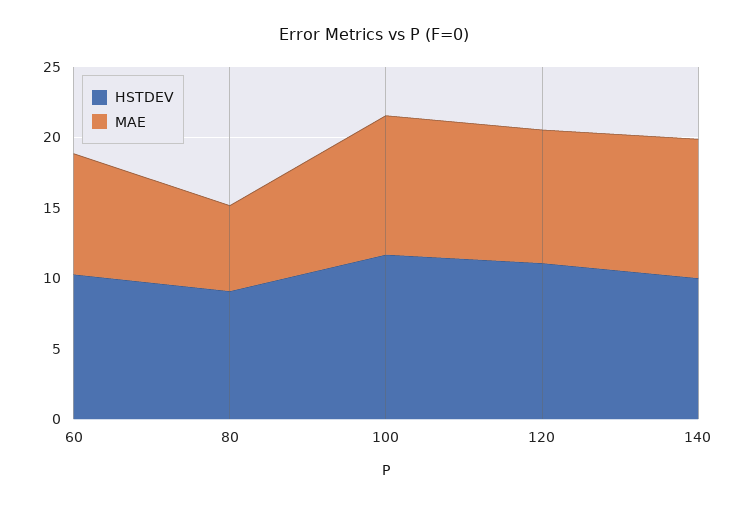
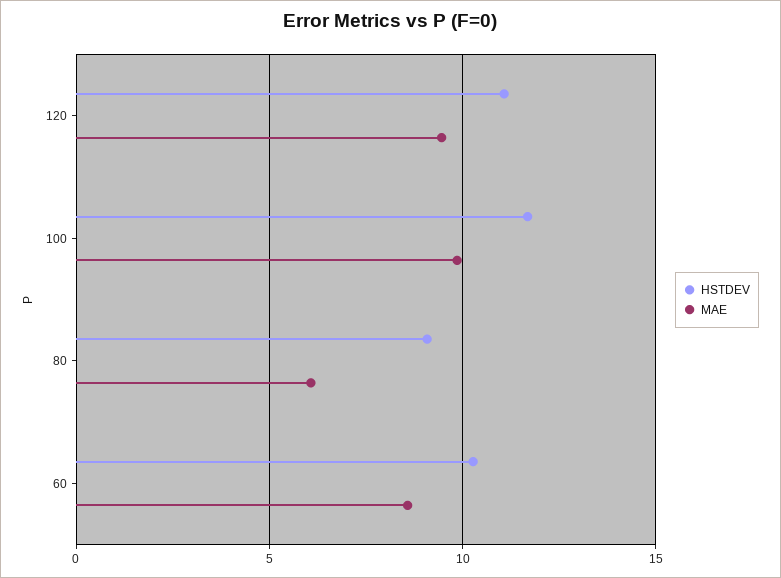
HSTDEV, 140: 10 -> none
MAE, 140: 10 -> none

